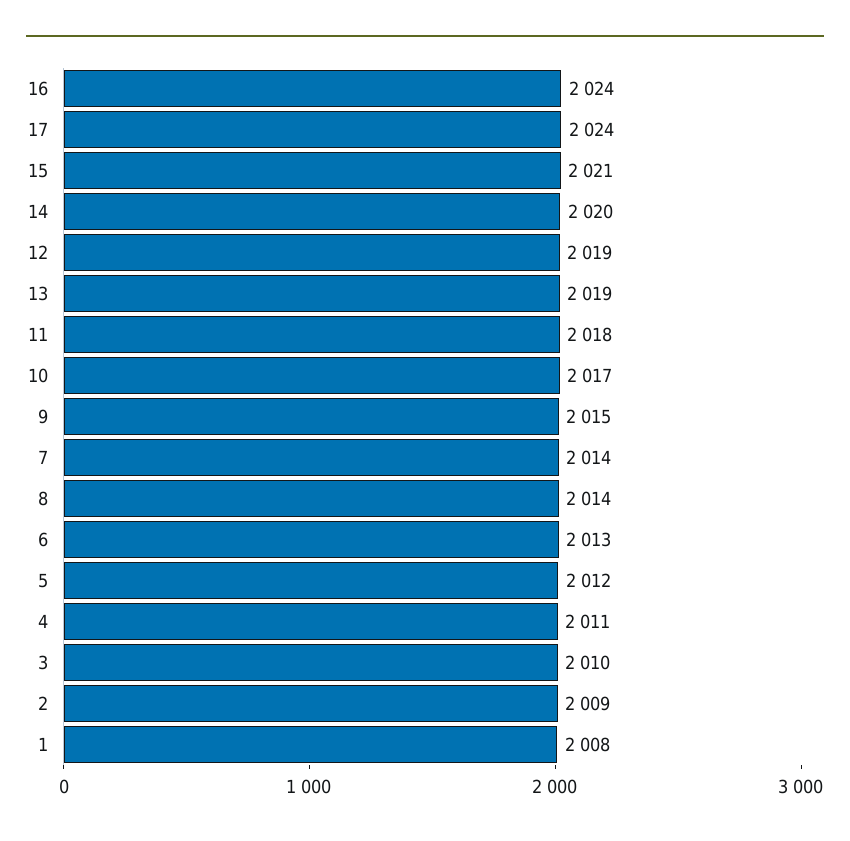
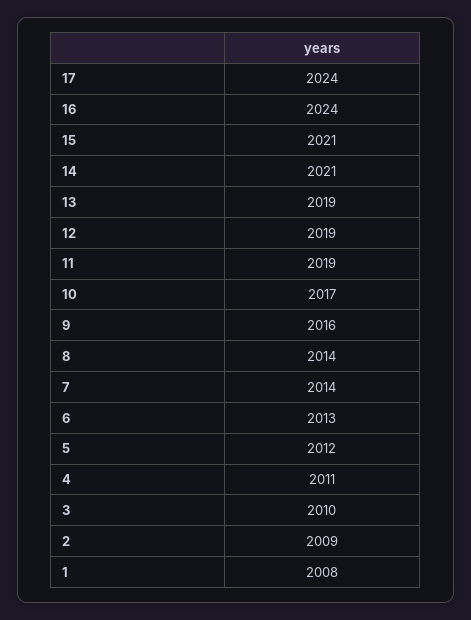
14: 2020 -> 2021
11: 2018 -> 2019
9: 2015 -> 2016

